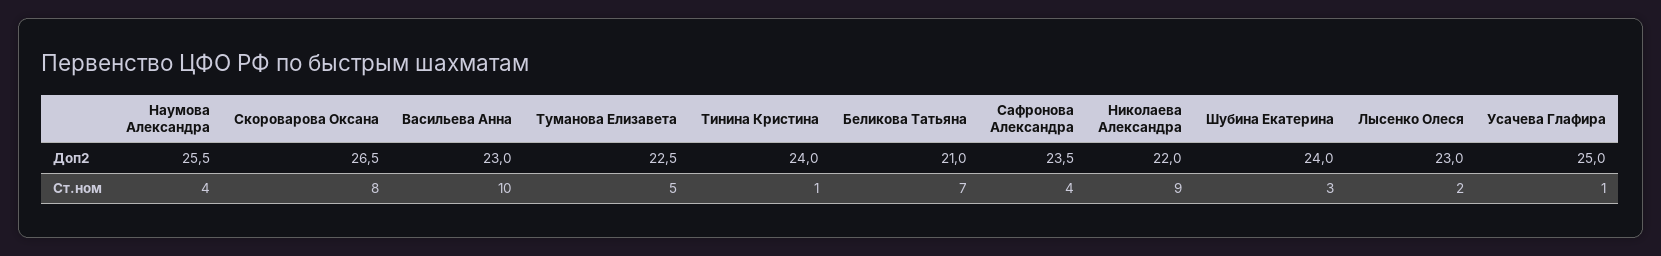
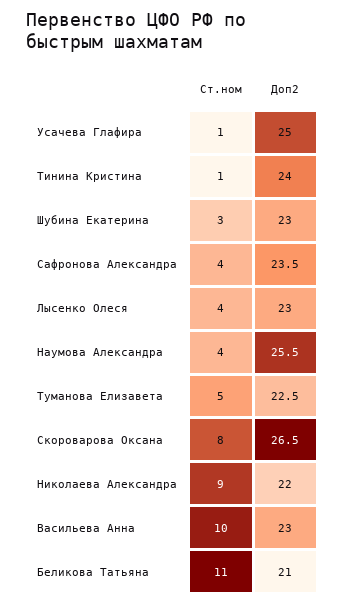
Шубина Екатерина, Доп2: 24 -> 23
Беликова Татьяна, Ст.ном: 7 -> 11
Лысенко Олеся, Ст.ном: 2 -> 4

